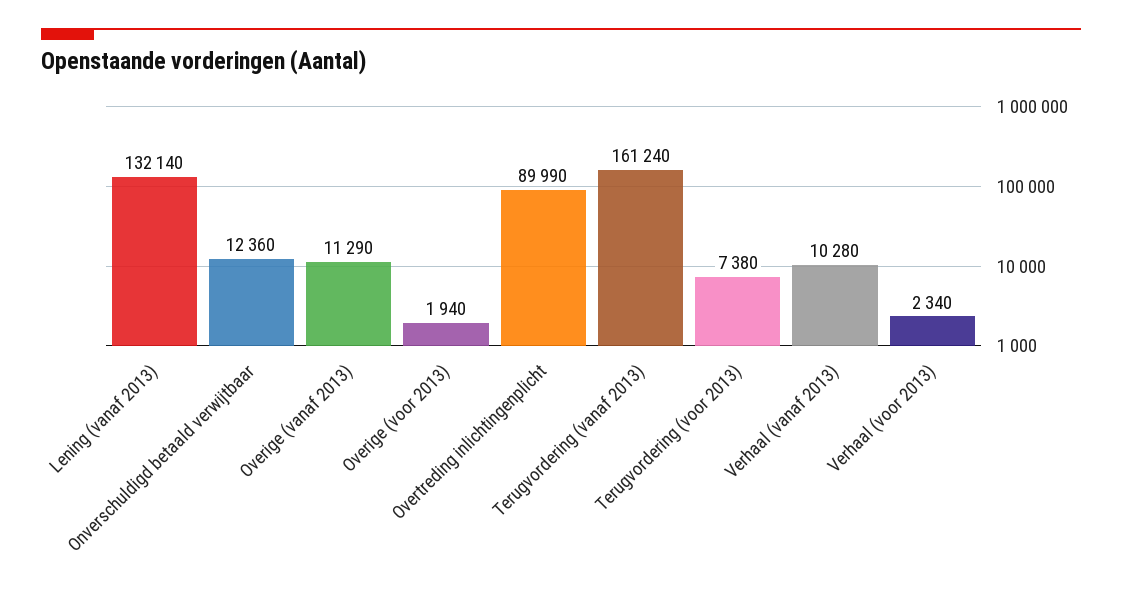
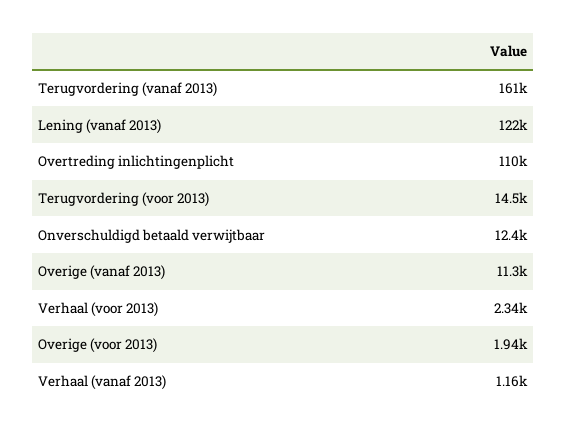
Lening (vanaf 2013): 132140 -> 122000
Overtreding inlichtingenplicht: 89990 -> 110000
Terugvordering (voor 2013): 7380 -> 14500
Verhaal (vanaf 2013): 10280 -> 1160

